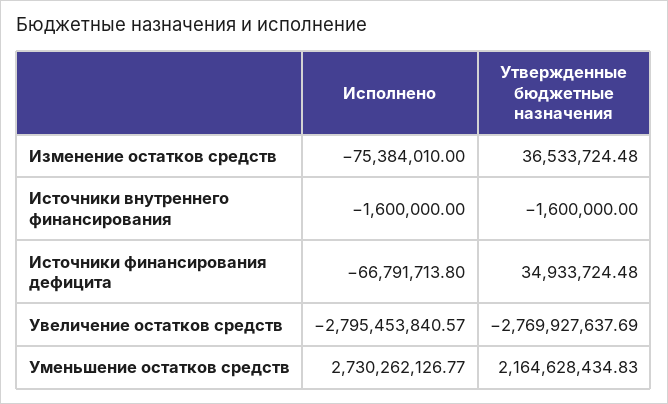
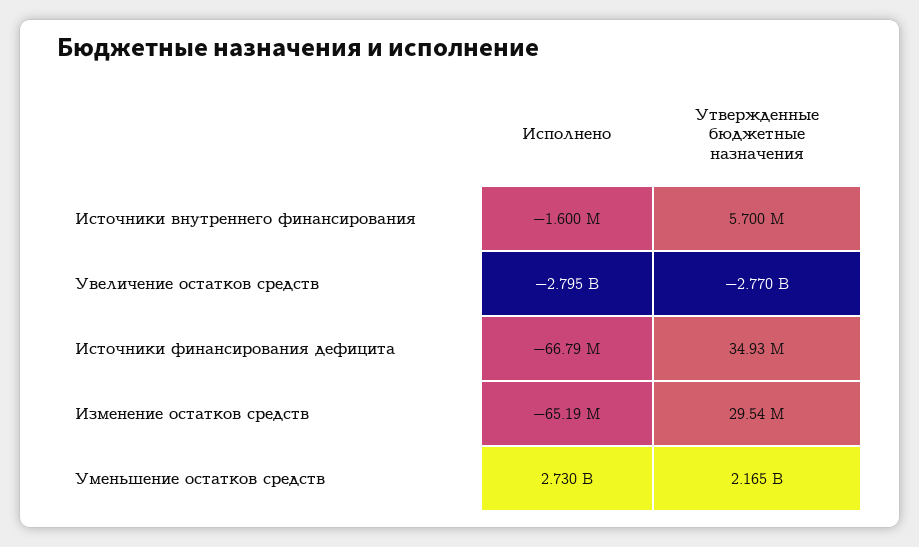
Исполнено, Изменение остатков средств: -75384010 -> -65190000
Утвержденные бюджетные назначения, Изменение остатков средств: 36533724.48 -> 29540000
Утвержденные бюджетные назначения, Источники внутреннего финансирования: -1600000 -> 5700000

